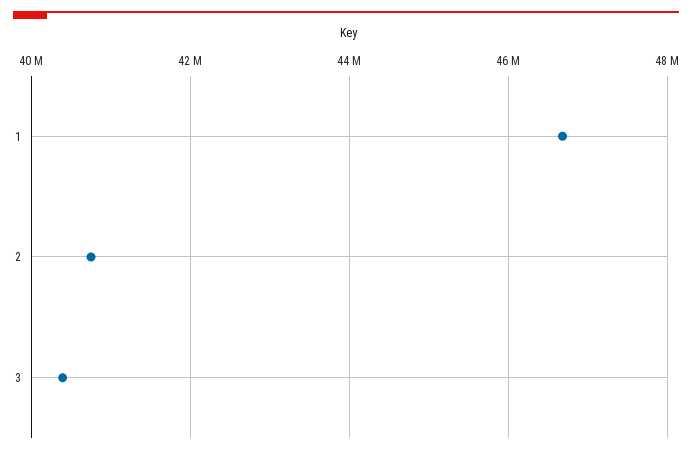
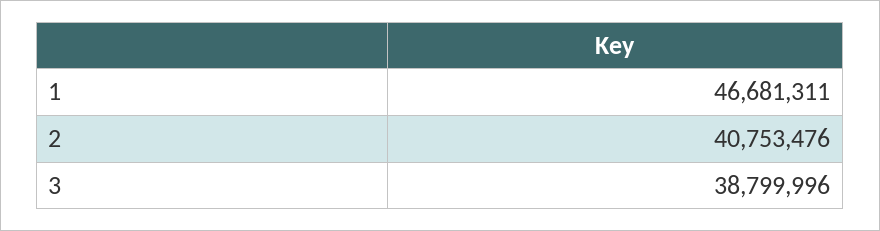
3: 40400000 -> 38799996

